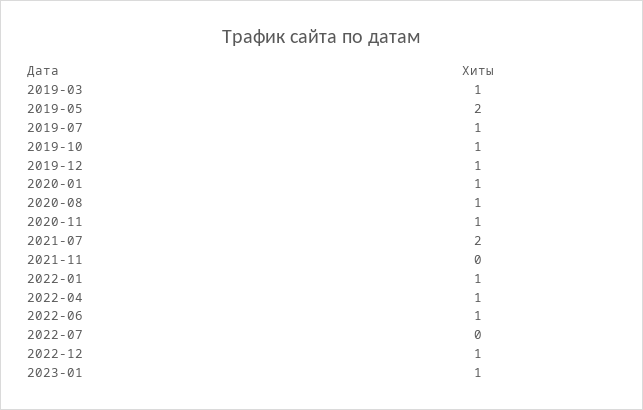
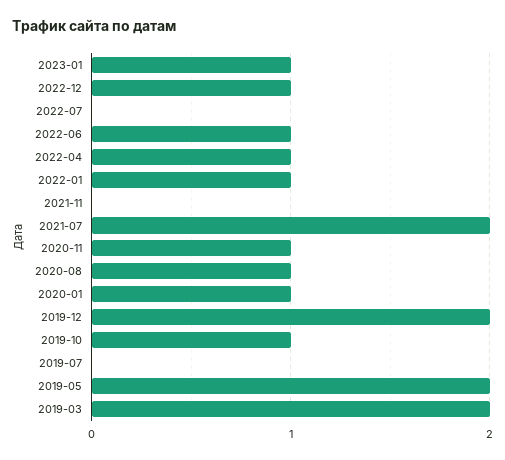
2019-03: 1 -> 2
2019-07: 1 -> 0
2019-12: 1 -> 2

